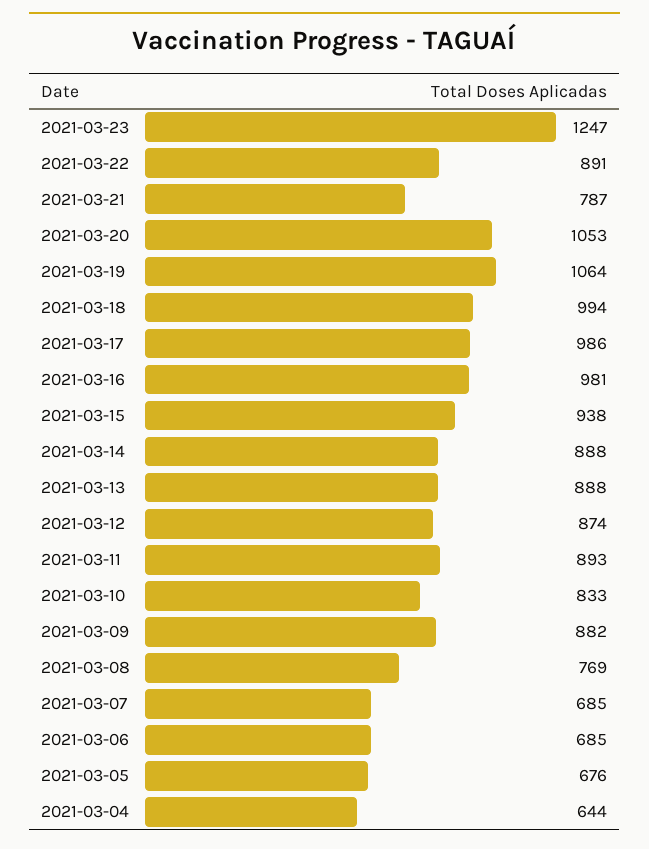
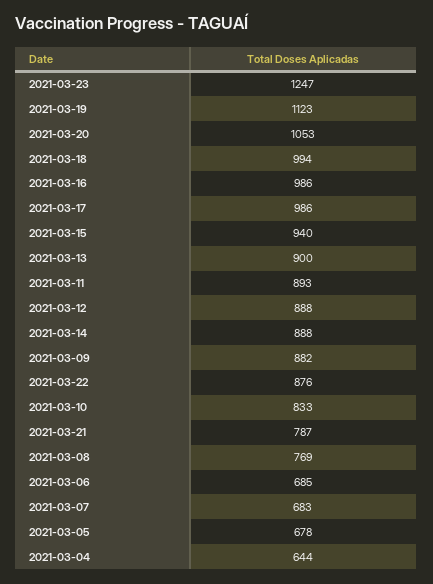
2021-03-22: 891 -> 876
2021-03-19: 1064 -> 1123
2021-03-16: 981 -> 986
2021-03-15: 938 -> 940
2021-03-13: 888 -> 900
2021-03-12: 874 -> 888
2021-03-07: 685 -> 683
2021-03-05: 676 -> 678

